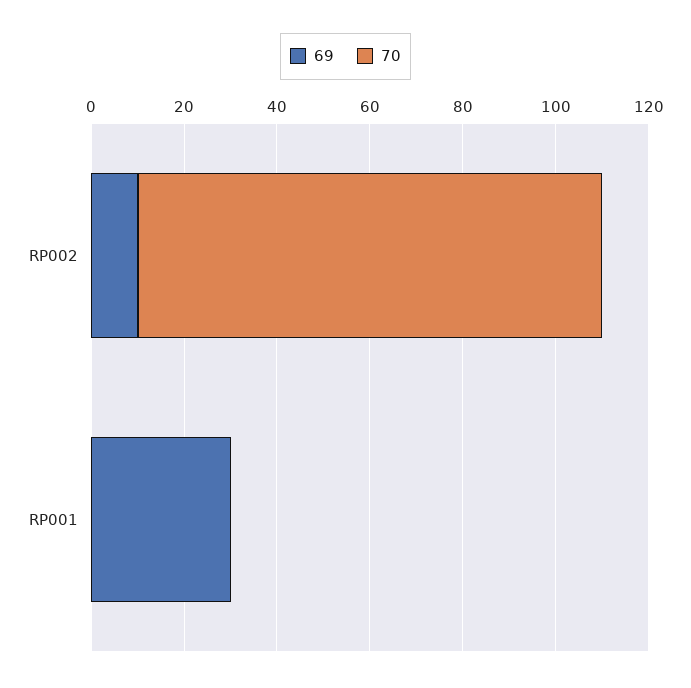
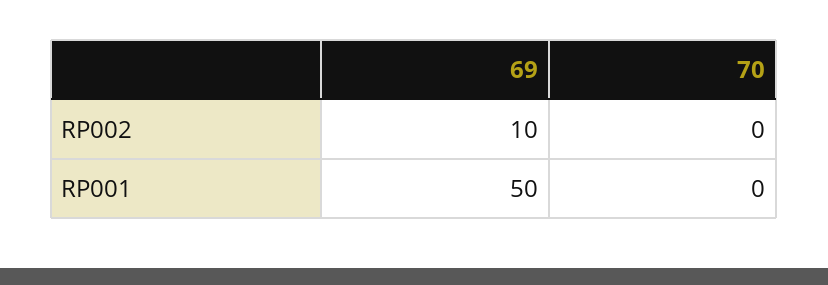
70, RP002: 100 -> 0
69, RP001: 30 -> 50

